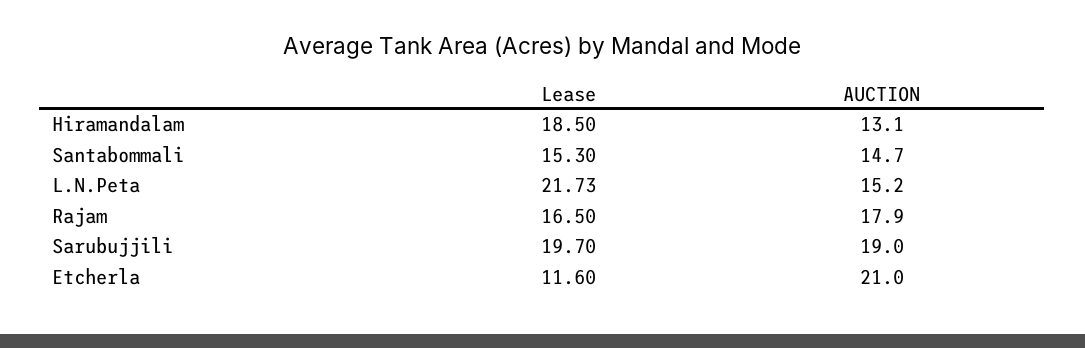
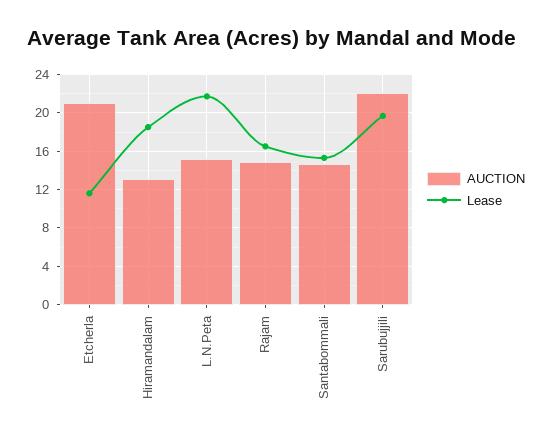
AUCTION, Rajam: 17.9 -> 15
AUCTION, Sarubujjili: 19 -> 22

